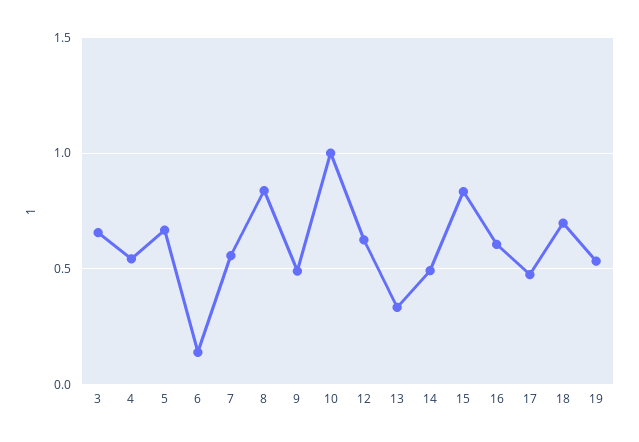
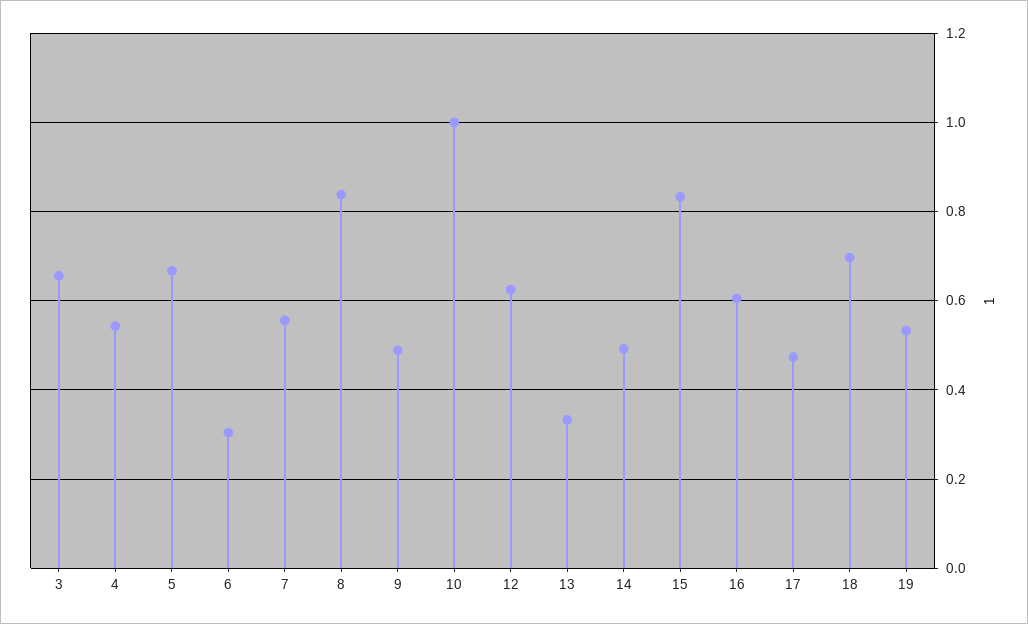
6: 0.15 -> 0.3

